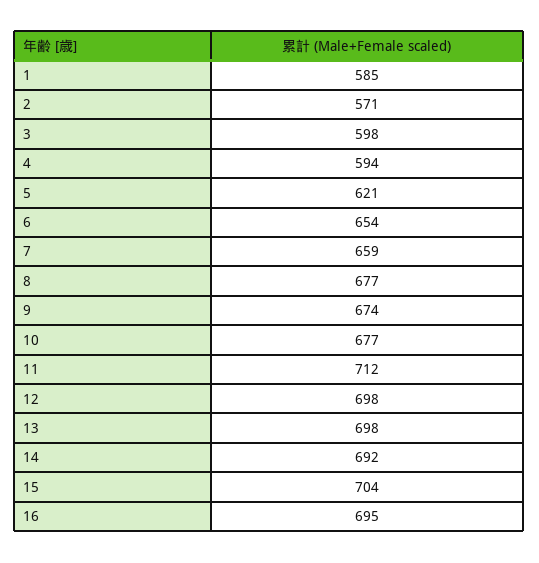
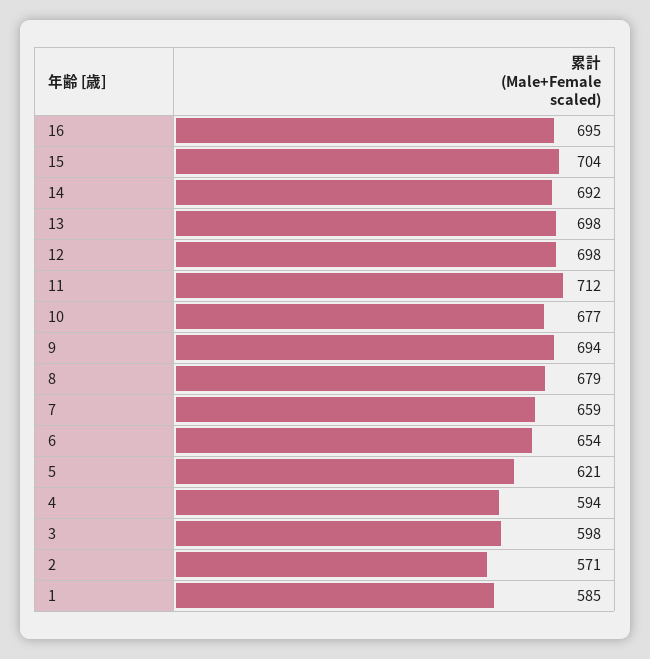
8: 677 -> 679
9: 674 -> 694

